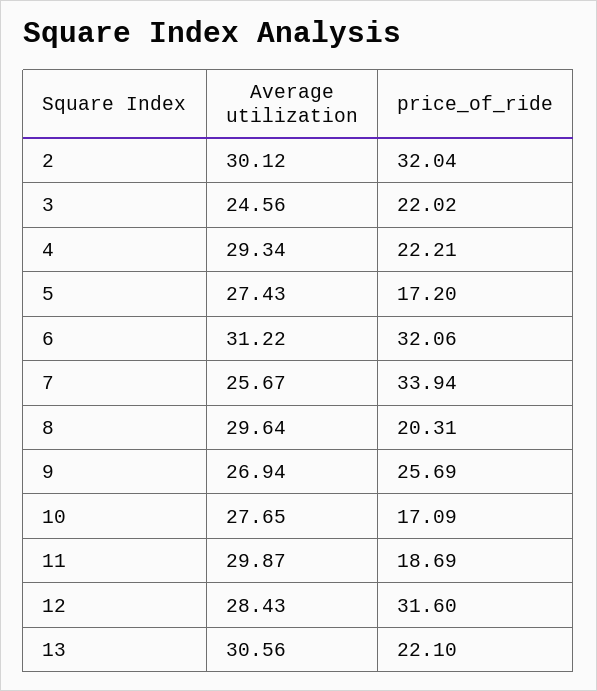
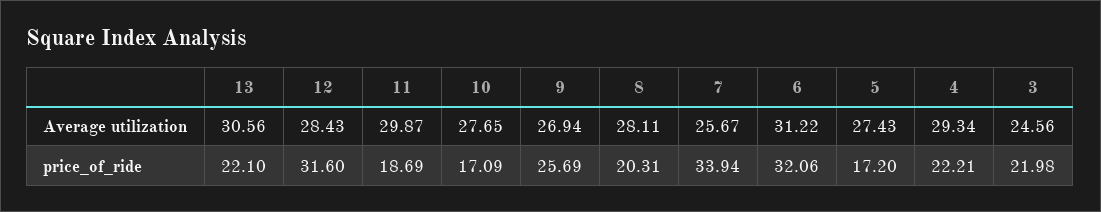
Average utilization, 2: 30.12 -> none
price_of_ride, 2: 32.04 -> none
price_of_ride, 3: 22.02 -> 21.98
Average utilization, 8: 29.64 -> 28.11

